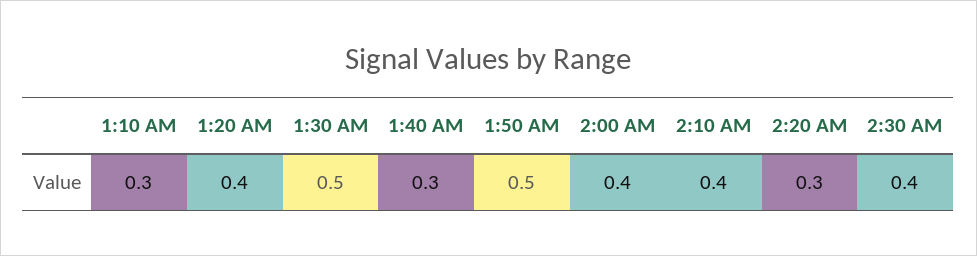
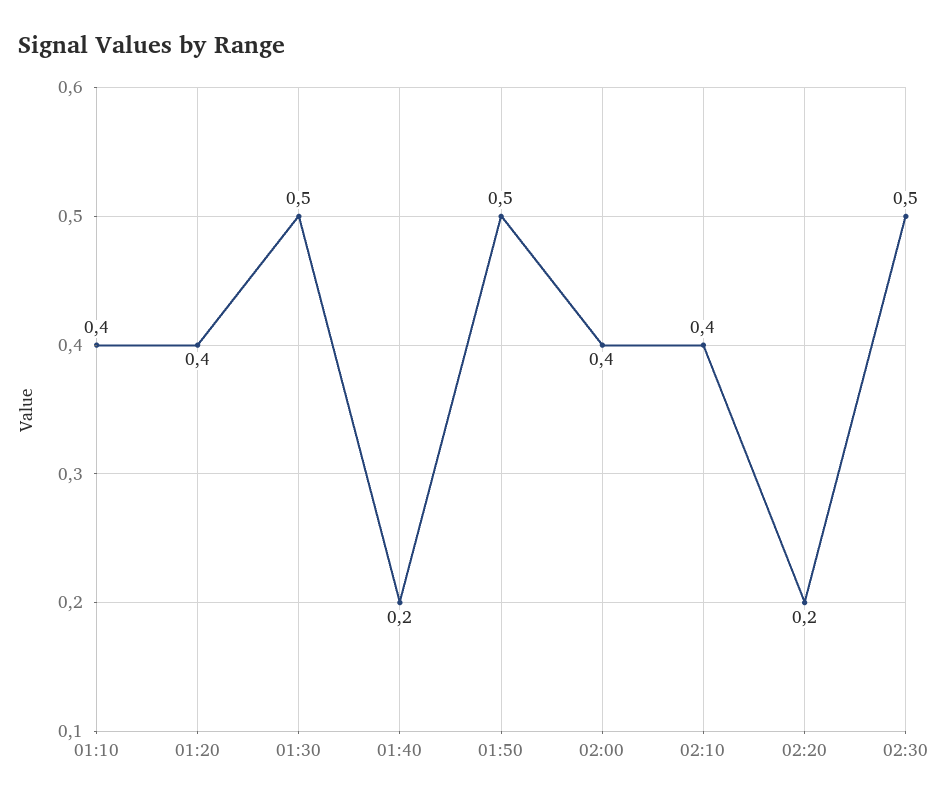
1:10 AM: 0.3 -> 0.4
1:40 AM: 0.3 -> 0.2
2:20 AM: 0.3 -> 0.2
2:30 AM: 0.4 -> 0.5

